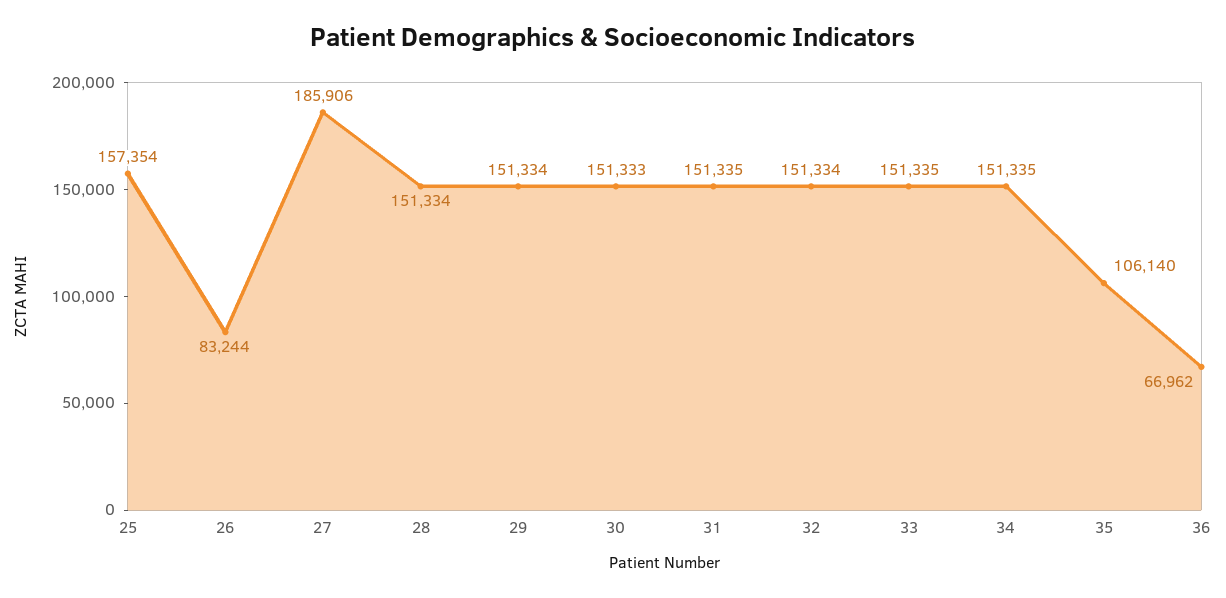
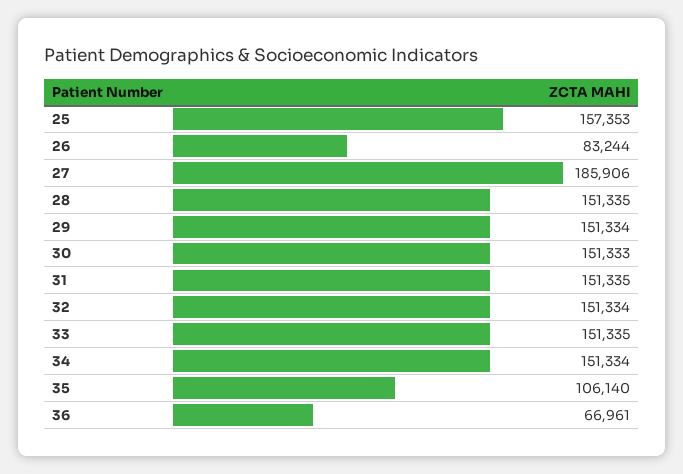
25: 157354 -> 157353
28: 151334 -> 151335
34: 151335 -> 151334
36: 66962 -> 66961

